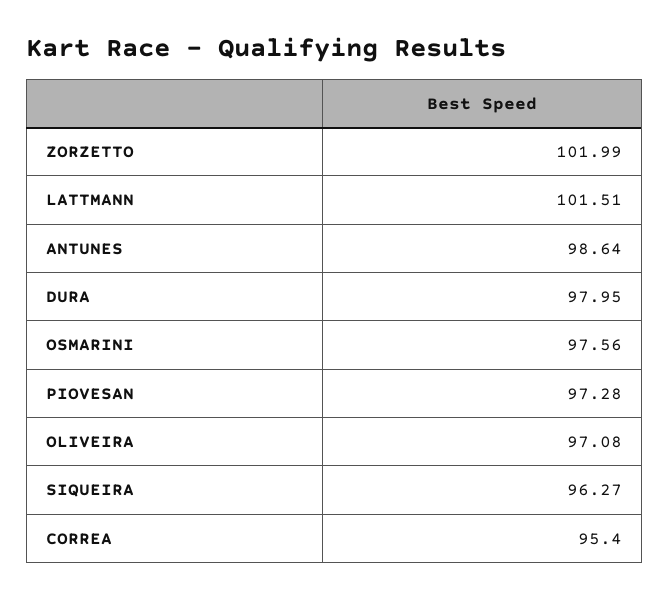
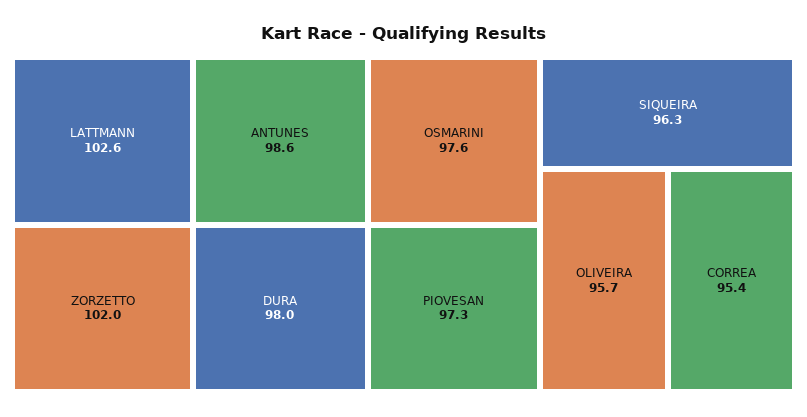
LATTMANN: 101.51 -> 102.6
OLIVEIRA: 97.08 -> 95.7

